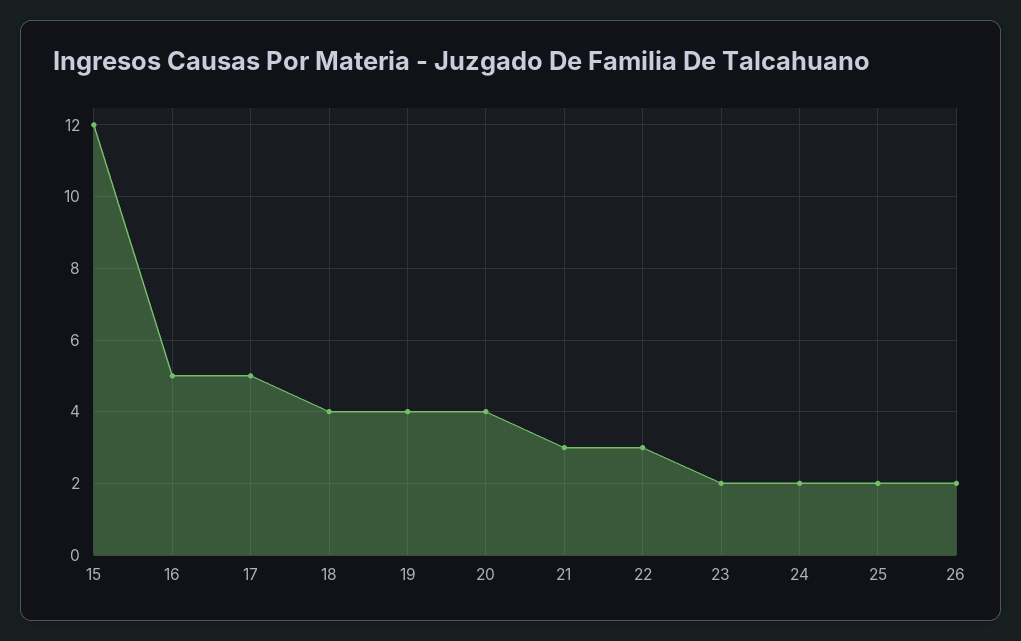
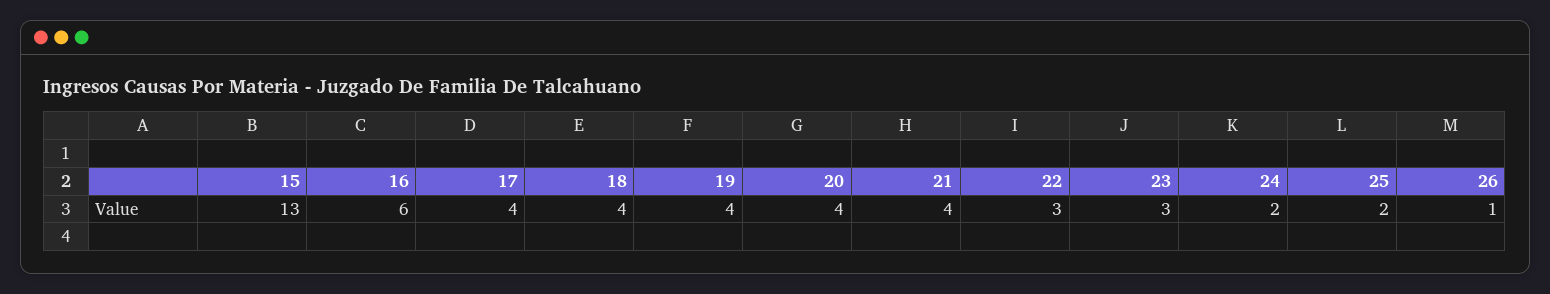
15: 12 -> 13
16: 5 -> 6
17: 5 -> 4
21: 3 -> 4
23: 2 -> 3
26: 2 -> 1

